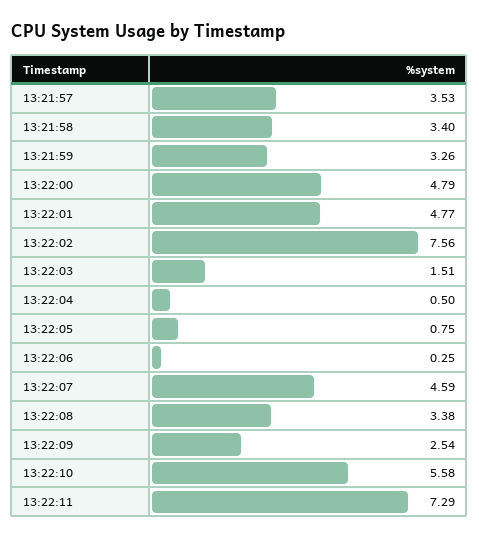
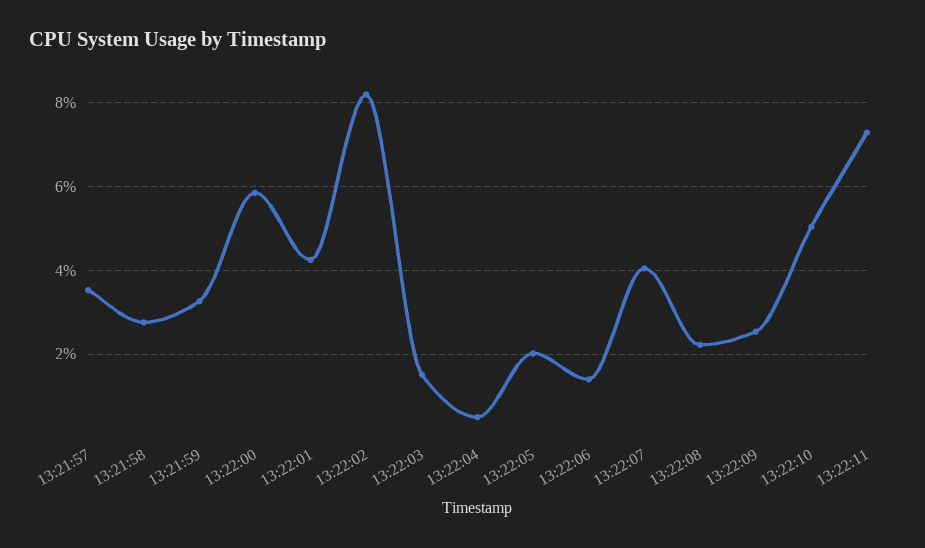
13:21:58: 3.4 -> 2.8
13:22:00: 4.79 -> 5.8
13:22:01: 4.77 -> 4.2
13:22:02: 7.56 -> 8.2
13:22:05: 0.75 -> 2
13:22:06: 0.25 -> 1.4
13:22:07: 4.59 -> 4
13:22:08: 3.38 -> 2.2
13:22:10: 5.58 -> 5

